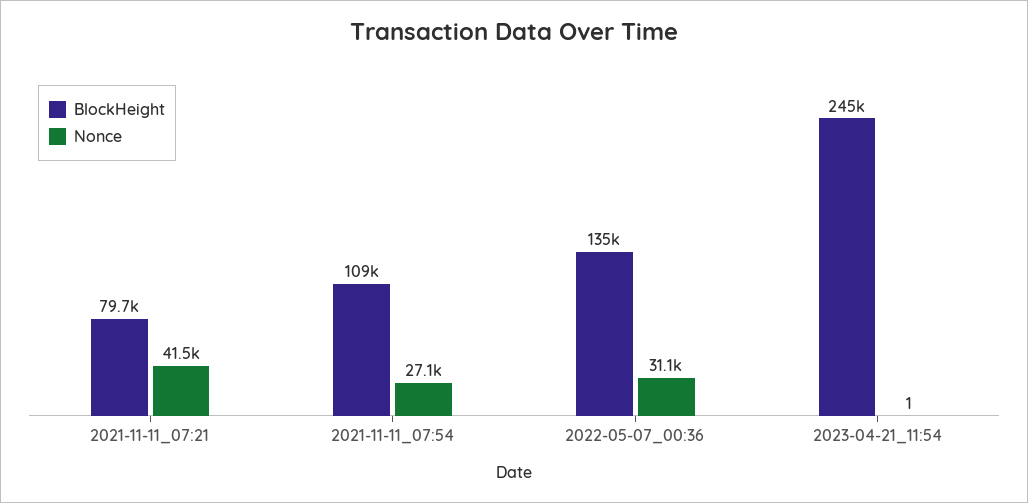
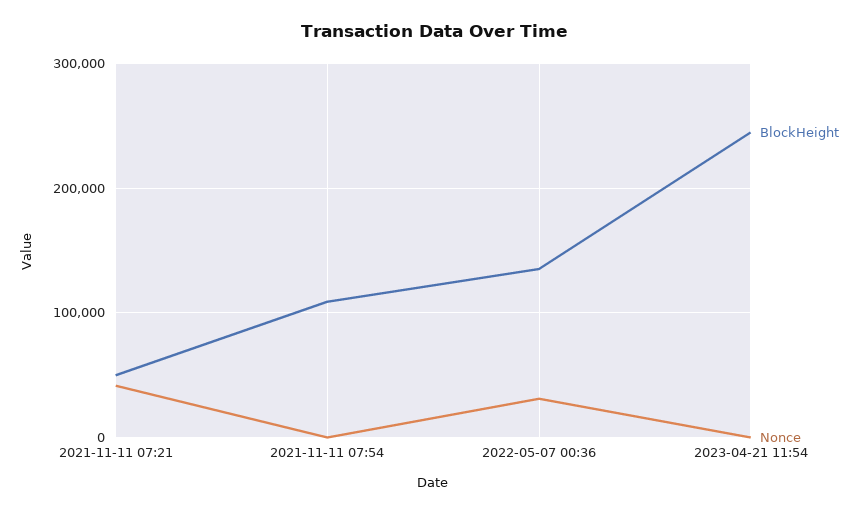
BlockHeight, 2021-11-11_07:21: 79700 -> 50000
Nonce, 2021-11-11_07:54: 27100 -> 0

